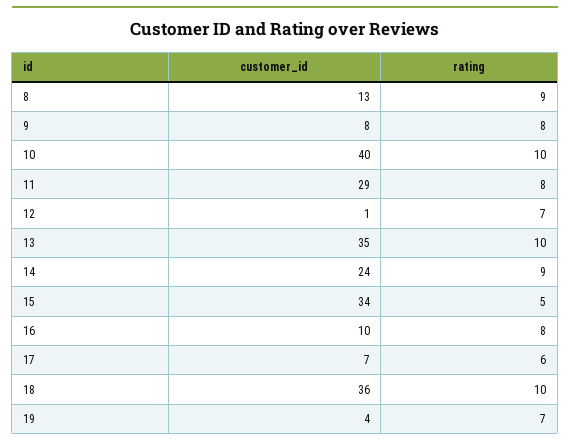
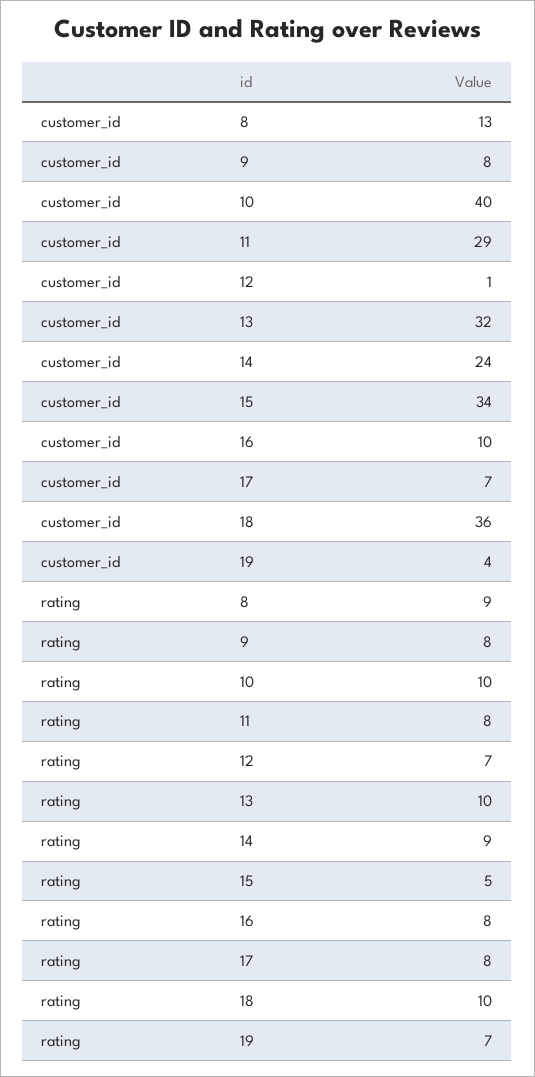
customer_id, 13: 35 -> 32
rating, 17: 6 -> 8

